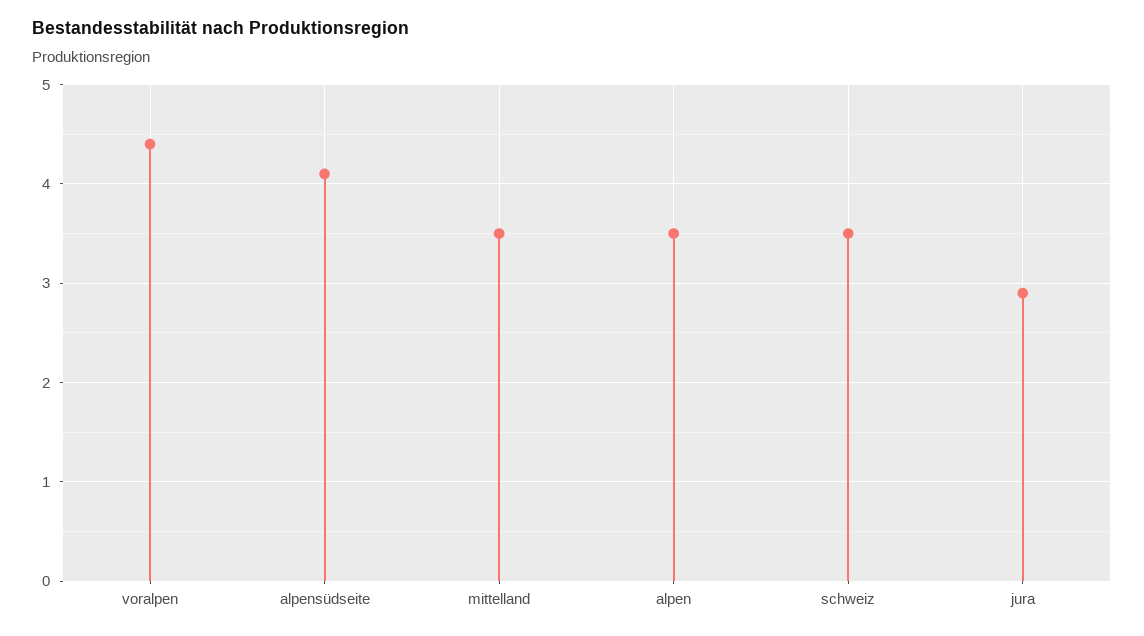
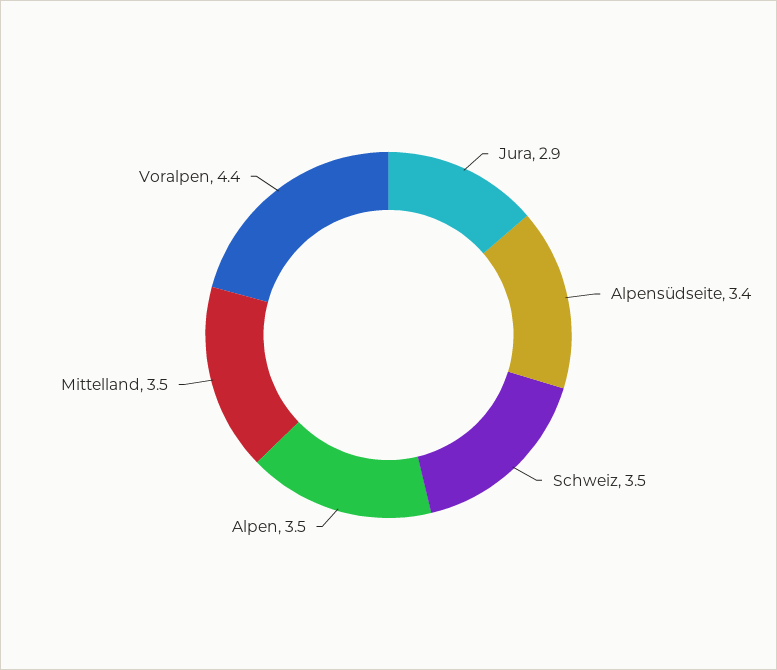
alpensüdseite: 4.1 -> 3.4

